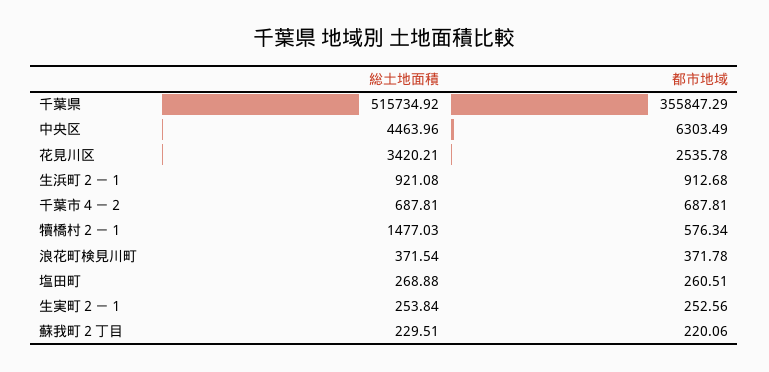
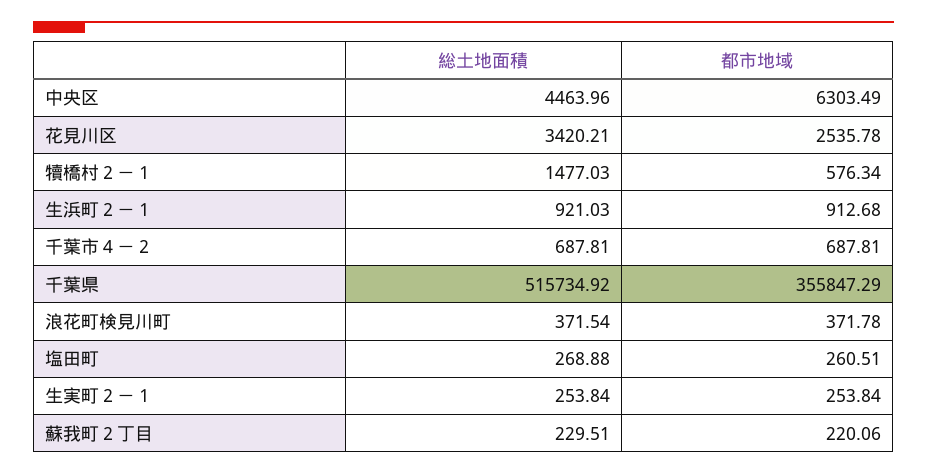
総土地面積, 生浜町２－１: 921.08 -> 921.03
都市地域, 生実町２－１: 252.56 -> 253.84

